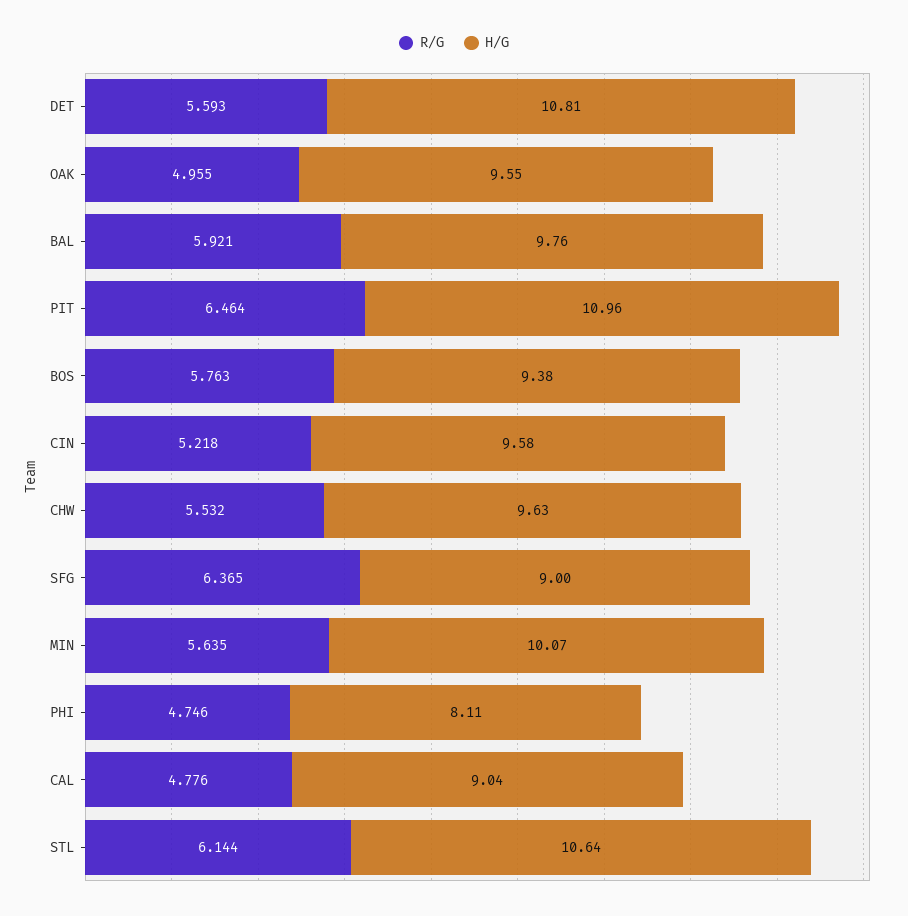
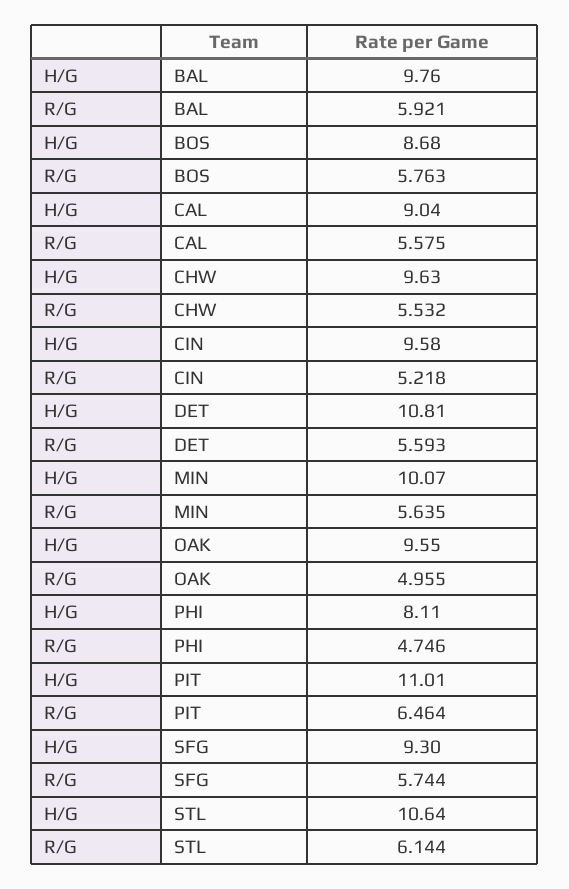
H/G, PIT: 10.96 -> 11.01
H/G, BOS: 9.38 -> 8.68
R/G, SFG: 6.365 -> 5.744
H/G, SFG: 9 -> 9.3
R/G, CAL: 4.776 -> 5.575

